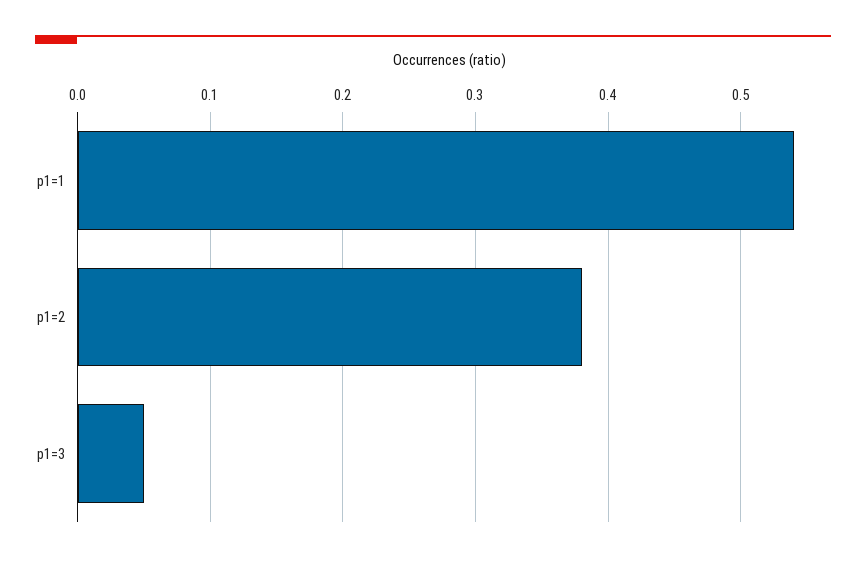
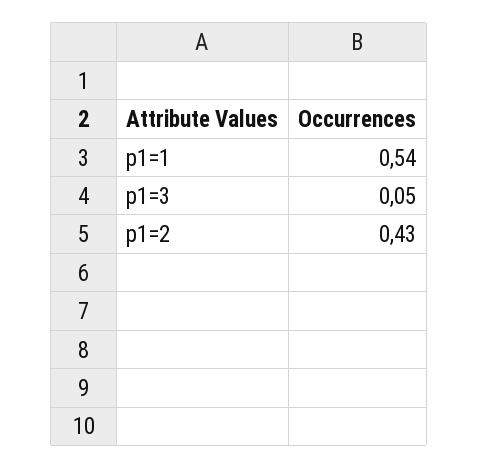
p1=2: 0.38 -> 0.43

